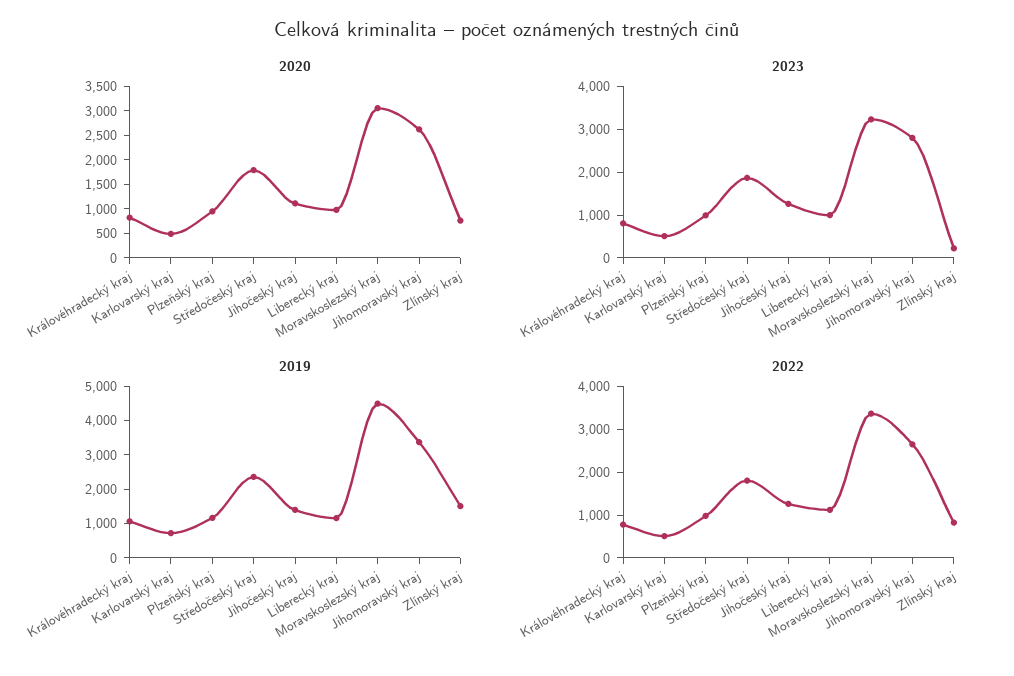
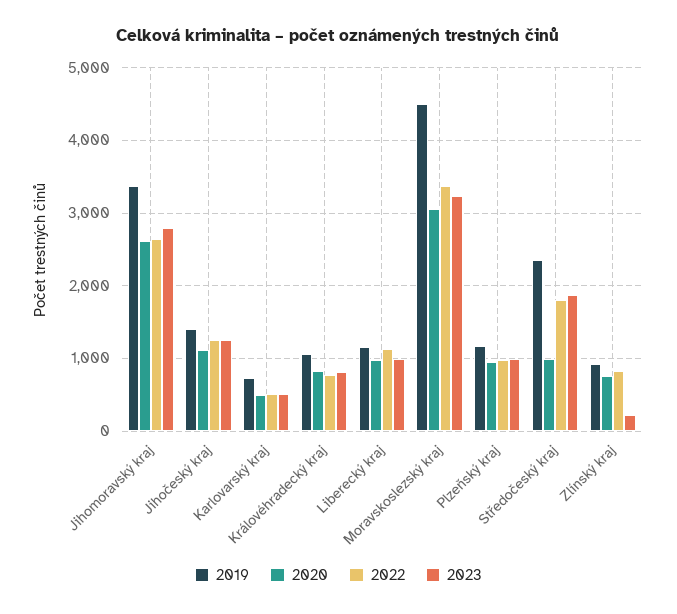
2020, Středočeský kraj: 1750 -> 1000
2019, Zlínský kraj: 1500 -> 900

